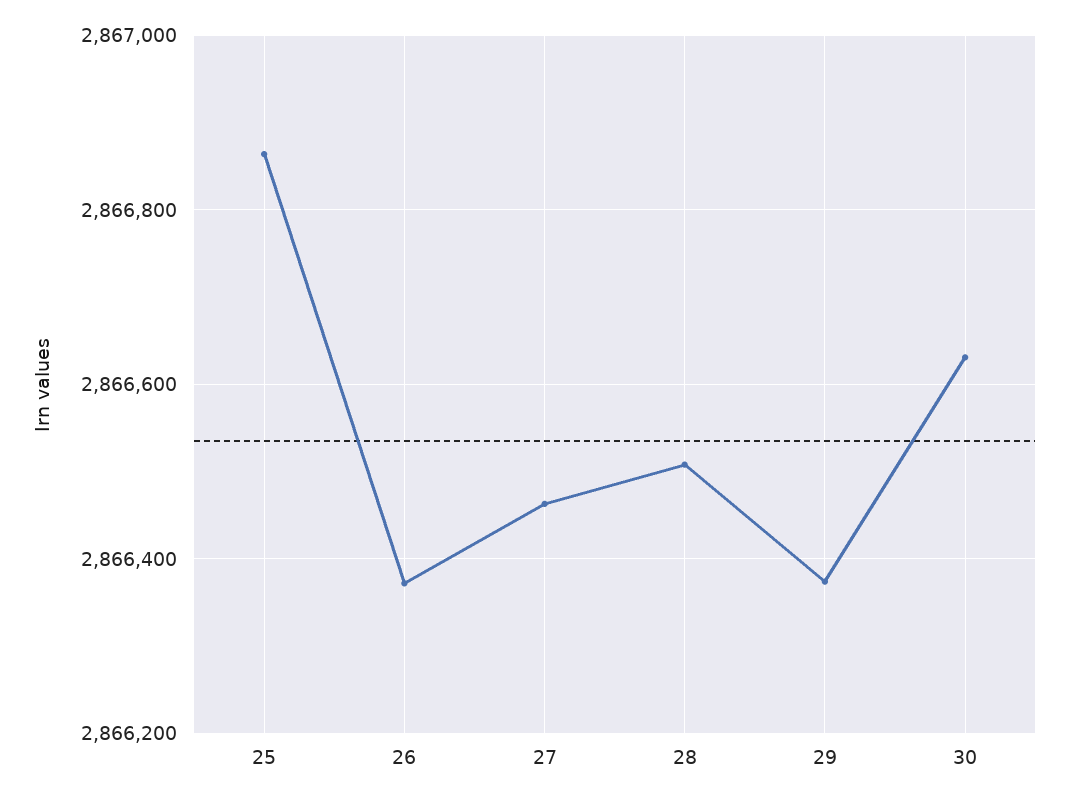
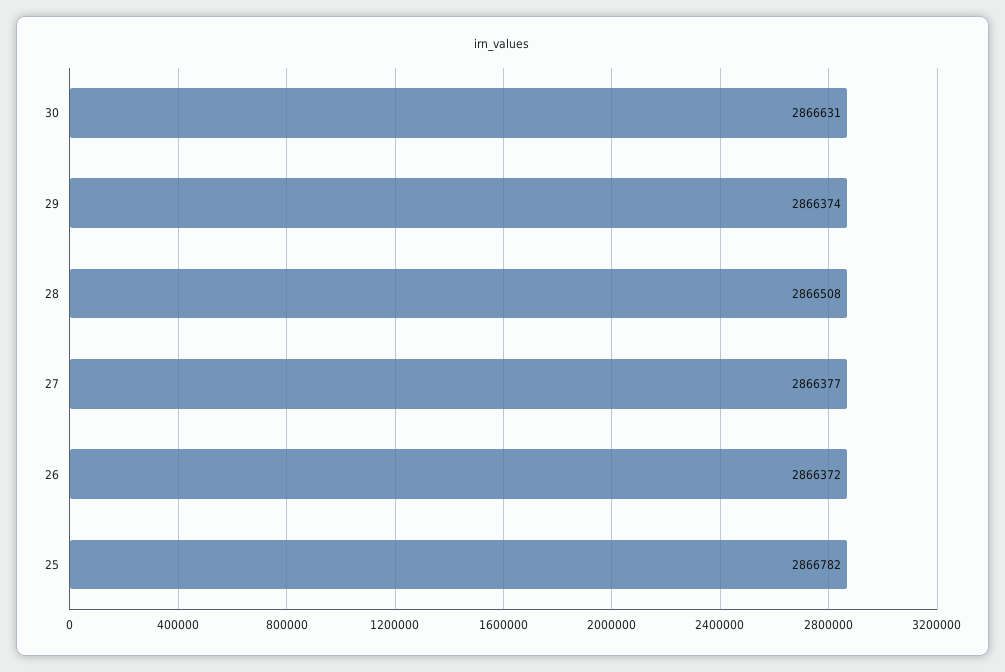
25: 2866860 -> 2866782
27: 2866460 -> 2866377

